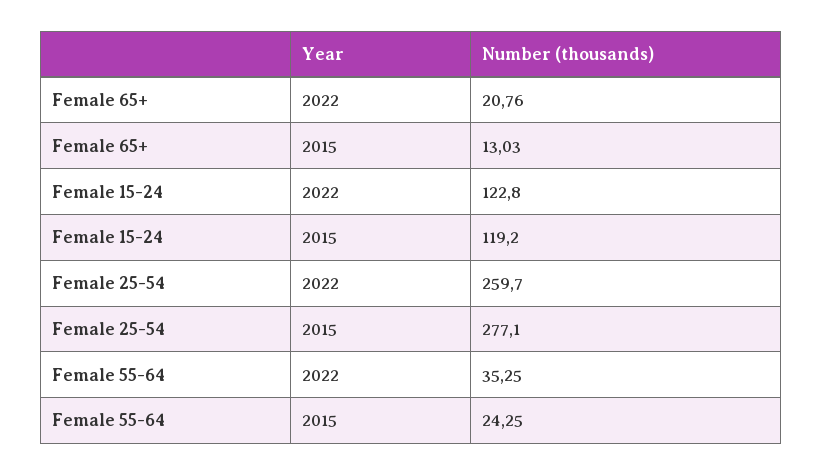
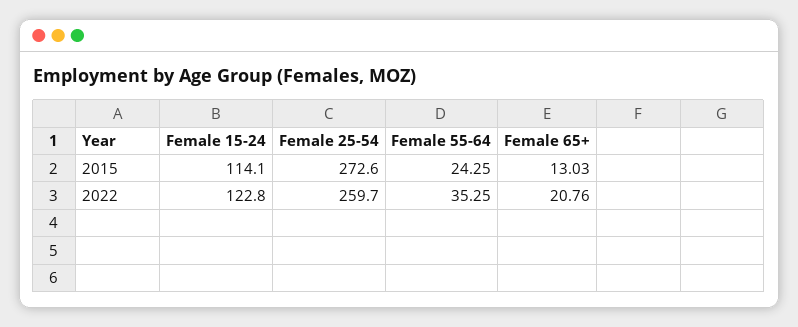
Female 15-24, 2015: 119.2 -> 114.1
Female 25-54, 2015: 277.1 -> 272.6

